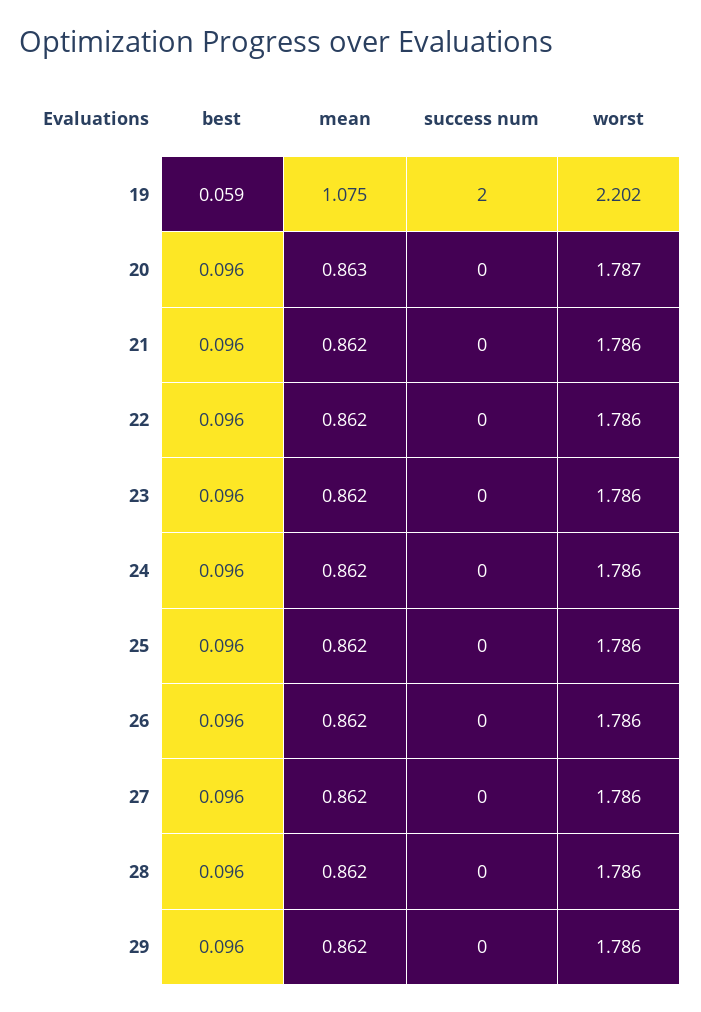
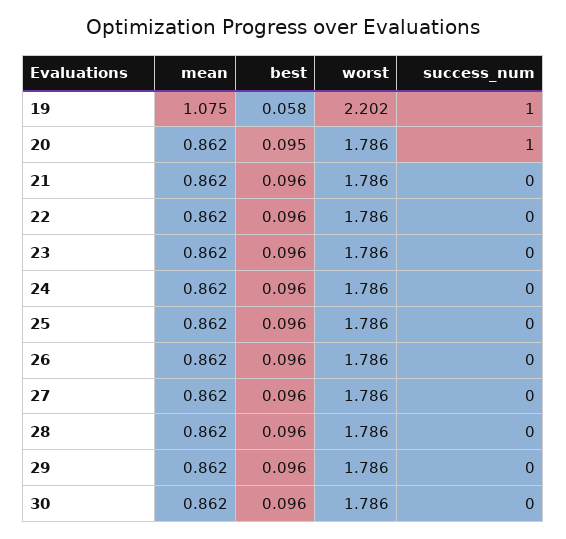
best, 19: 0.059 -> 0.058
success num, 19: 2 -> 1
best, 20: 0.096 -> 0.095
mean, 20: 0.863 -> 0.862
success num, 20: 0 -> 1
worst, 20: 1.787 -> 1.786
mean, 30: none -> 0.862
best, 30: none -> 0.096
worst, 30: none -> 1.786
success num, 30: none -> 0

